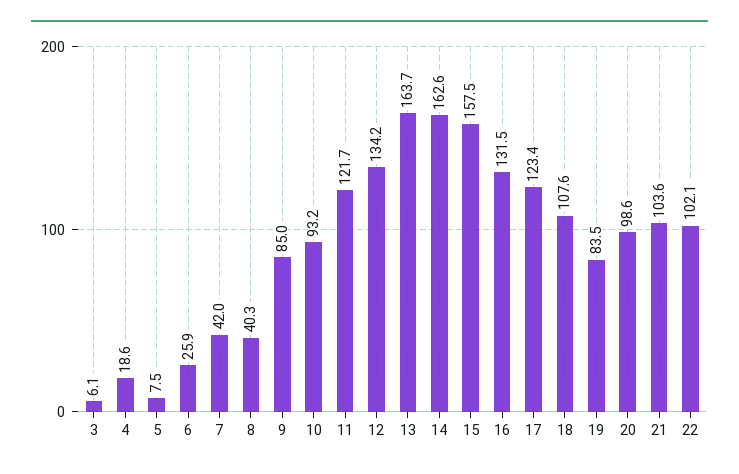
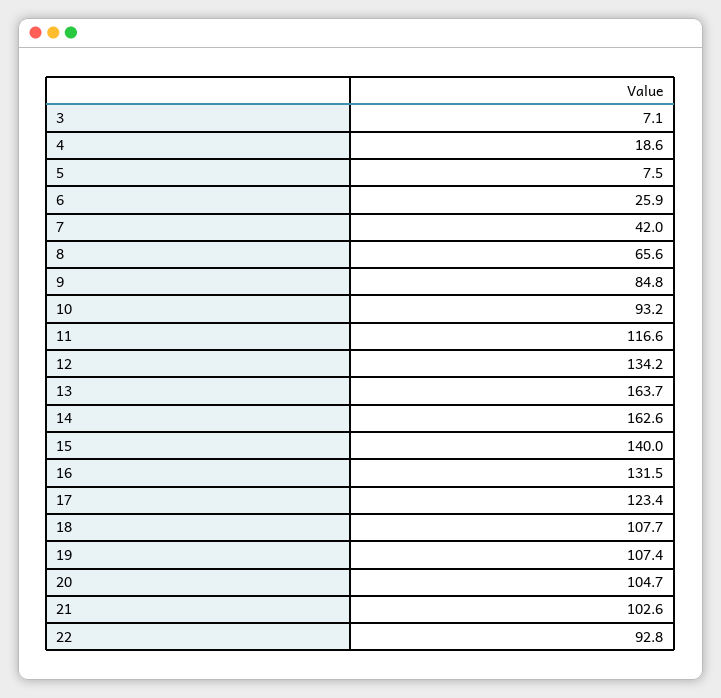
3: 6.1 -> 7.1
8: 40.3 -> 65.6
9: 85 -> 84.8
11: 121.7 -> 116.6
15: 157.5 -> 140
18: 107.6 -> 107.7
19: 83.5 -> 107.4
20: 98.6 -> 104.7
21: 103.6 -> 102.6
22: 102.1 -> 92.8

